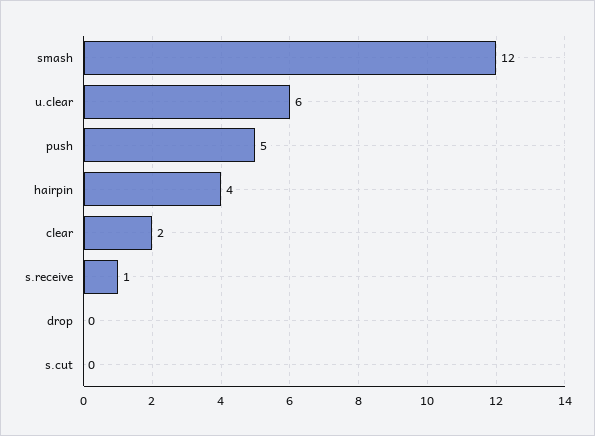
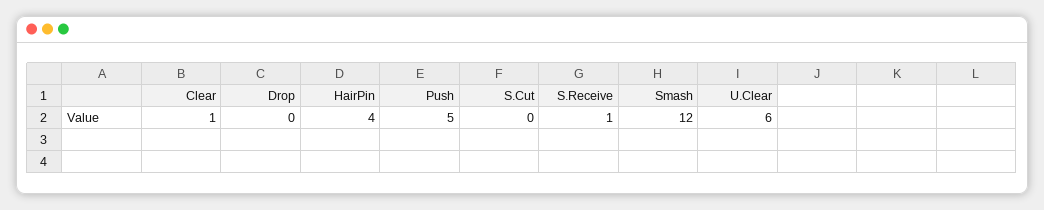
clear: 2 -> 1

